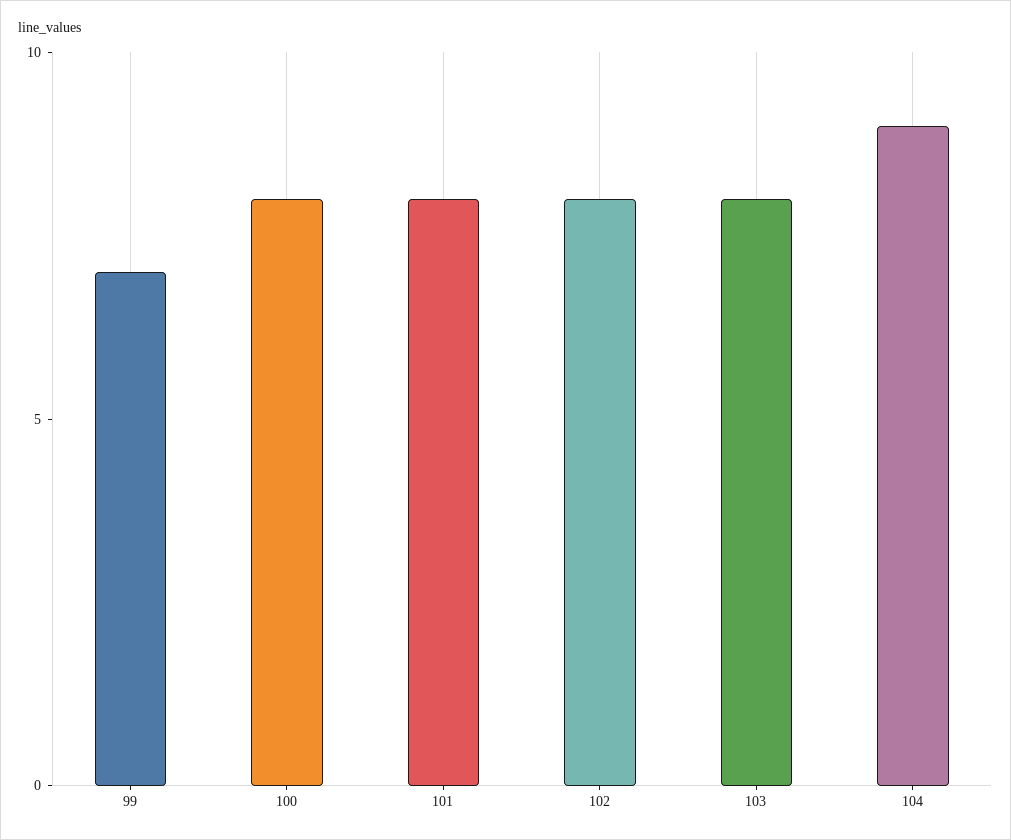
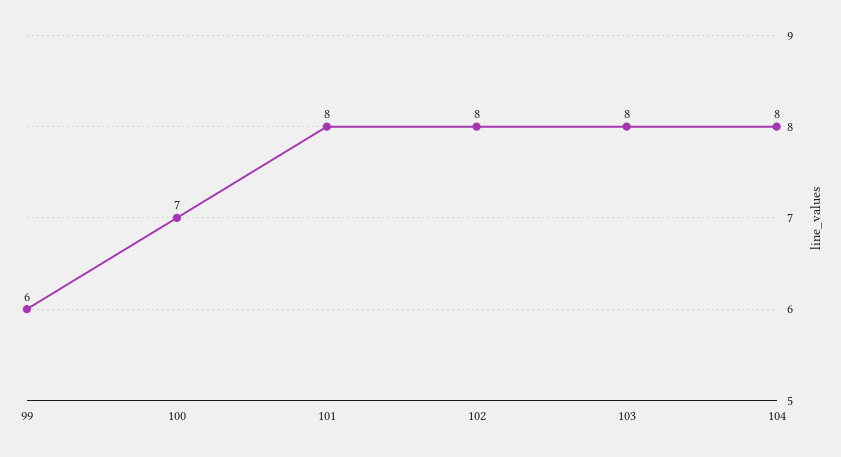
99: 7 -> 6
100: 8 -> 7
104: 9 -> 8

